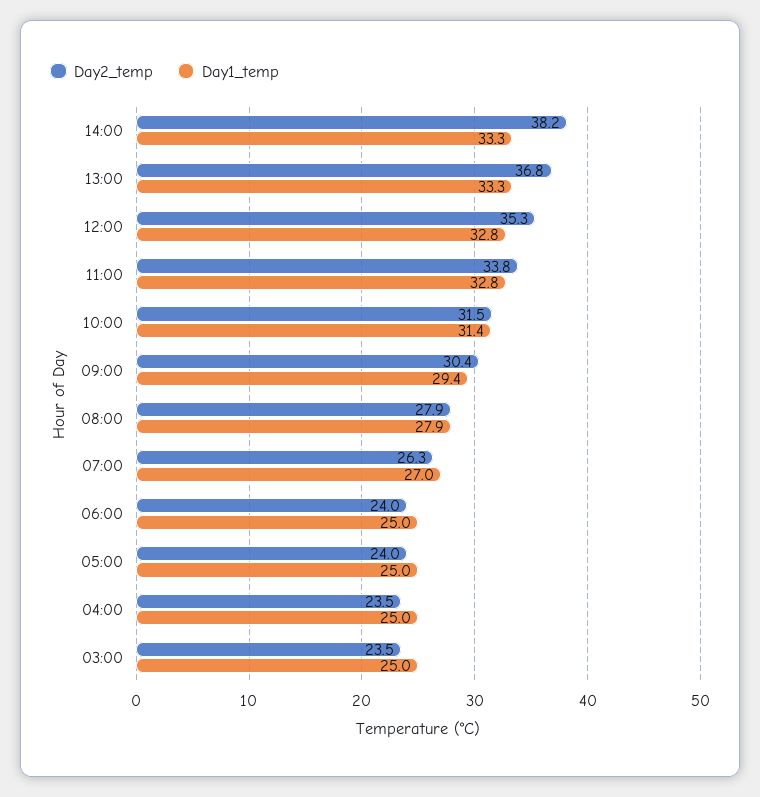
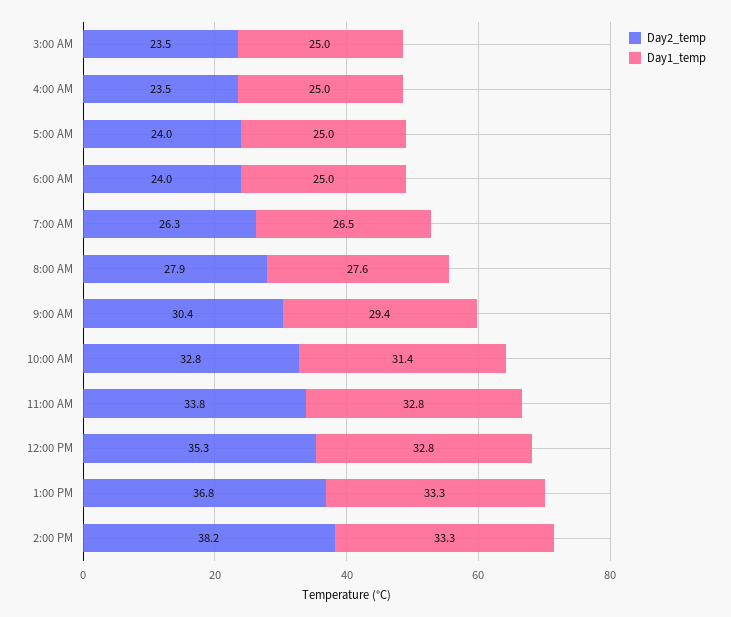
Day2_temp, 10:00: 31.5 -> 32.8
Day1_temp, 08:00: 27.9 -> 27.6
Day1_temp, 07:00: 27 -> 26.5

